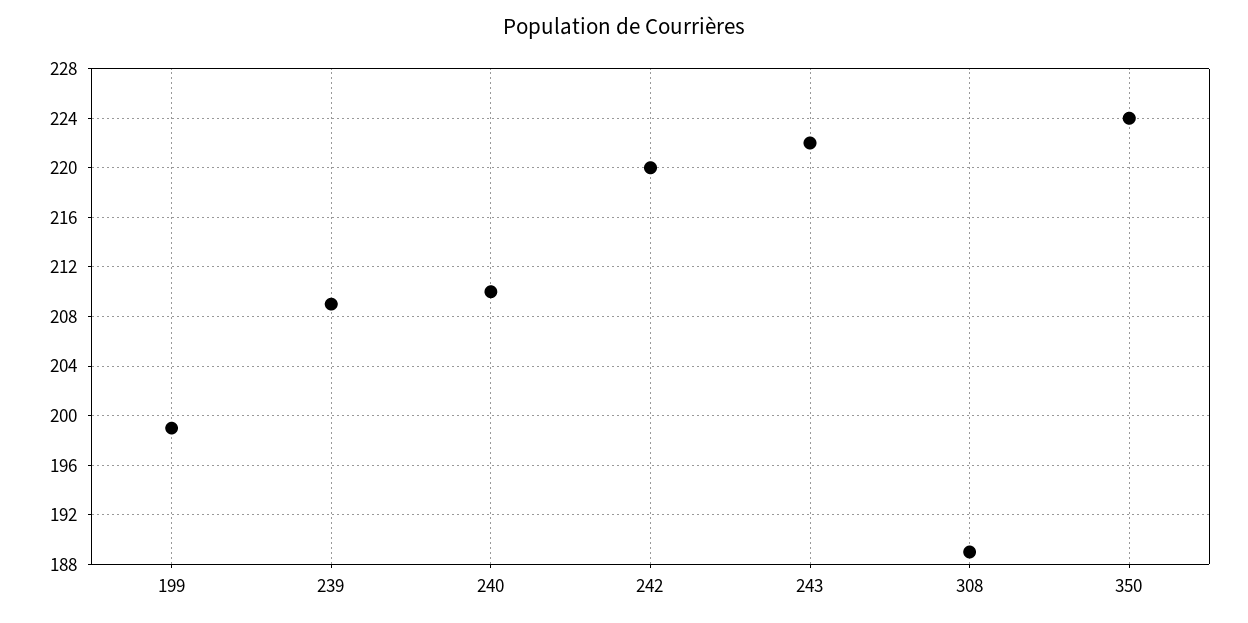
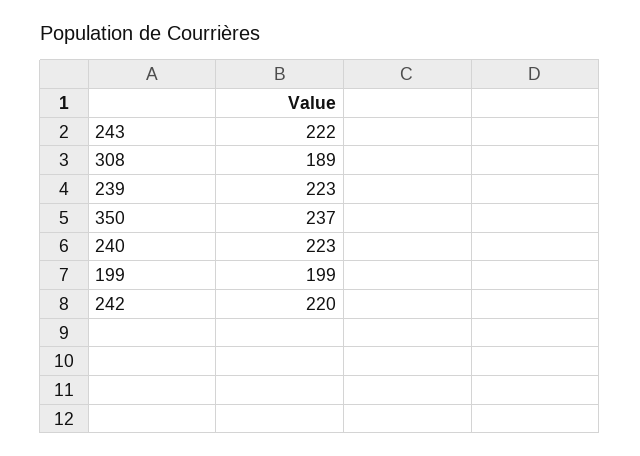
239: 209 -> 223
240: 210 -> 223
350: 224 -> 237

